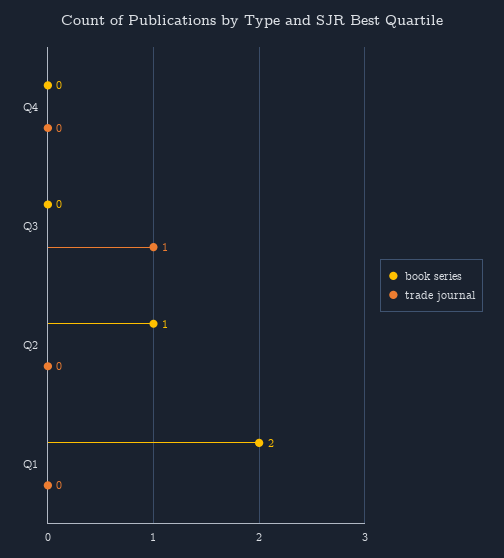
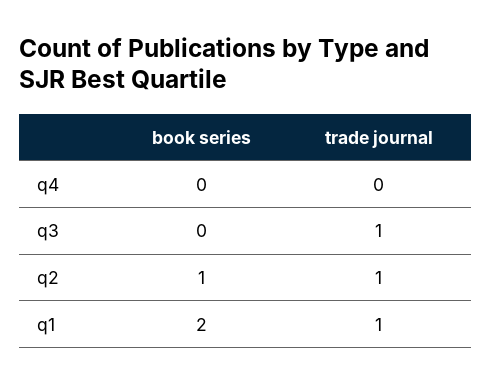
trade journal, Q2: 0 -> 1
trade journal, Q1: 0 -> 1

